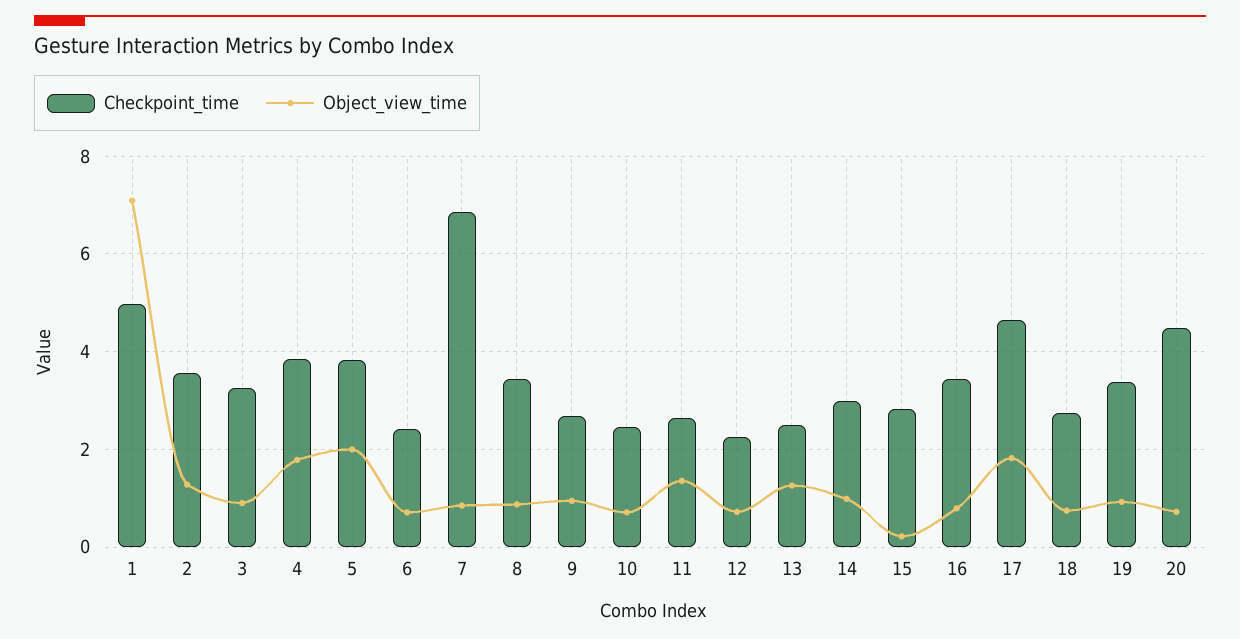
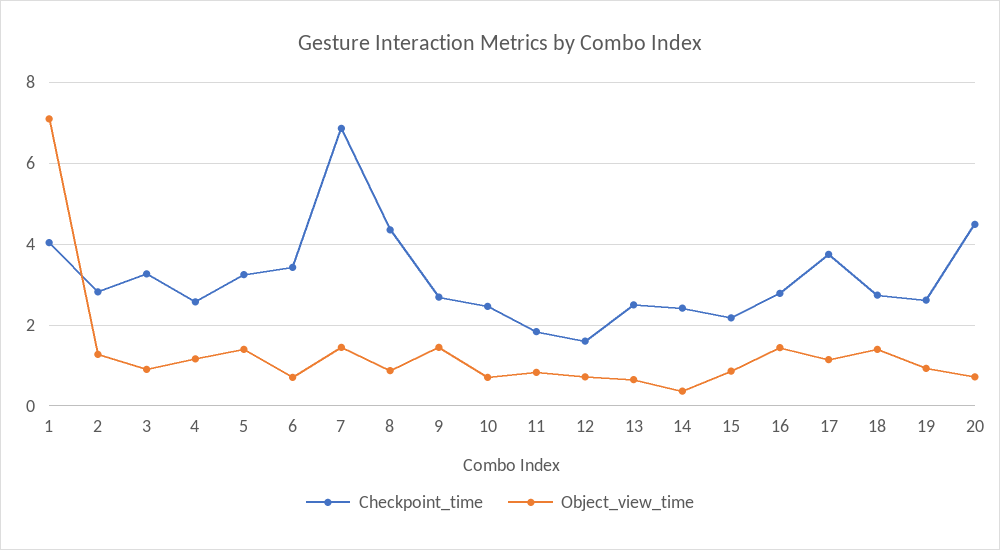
Checkpoint_time, 1: 5 -> 4
Checkpoint_time, 2: 3.6 -> 2.8
Checkpoint_time, 4: 3.8 -> 2.6
Object_view_time, 4: 1.8 -> 1.2
Checkpoint_time, 5: 3.8 -> 3.2
Object_view_time, 5: 2 -> 1.4
Checkpoint_time, 6: 2.4 -> 3.4
Object_view_time, 7: 0.8 -> 1.4
Checkpoint_time, 8: 3.4 -> 4.4
Object_view_time, 9: 1 -> 1.4
Checkpoint_time, 11: 2.6 -> 1.8
Object_view_time, 11: 1.4 -> 0.8
Checkpoint_time, 12: 2.2 -> 1.6
Object_view_time, 13: 1.2 -> 0.6
Checkpoint_time, 14: 3 -> 2.4
Object_view_time, 14: 1 -> 0.4
Checkpoint_time, 15: 2.8 -> 2.2
Object_view_time, 15: 0.2 -> 0.8
Checkpoint_time, 16: 3.4 -> 2.8
Object_view_time, 16: 0.8 -> 1.4
Checkpoint_time, 17: 4.6 -> 3.8
Object_view_time, 17: 1.8 -> 1.2
Object_view_time, 18: 0.8 -> 1.4
Checkpoint_time, 19: 3.4 -> 2.6

